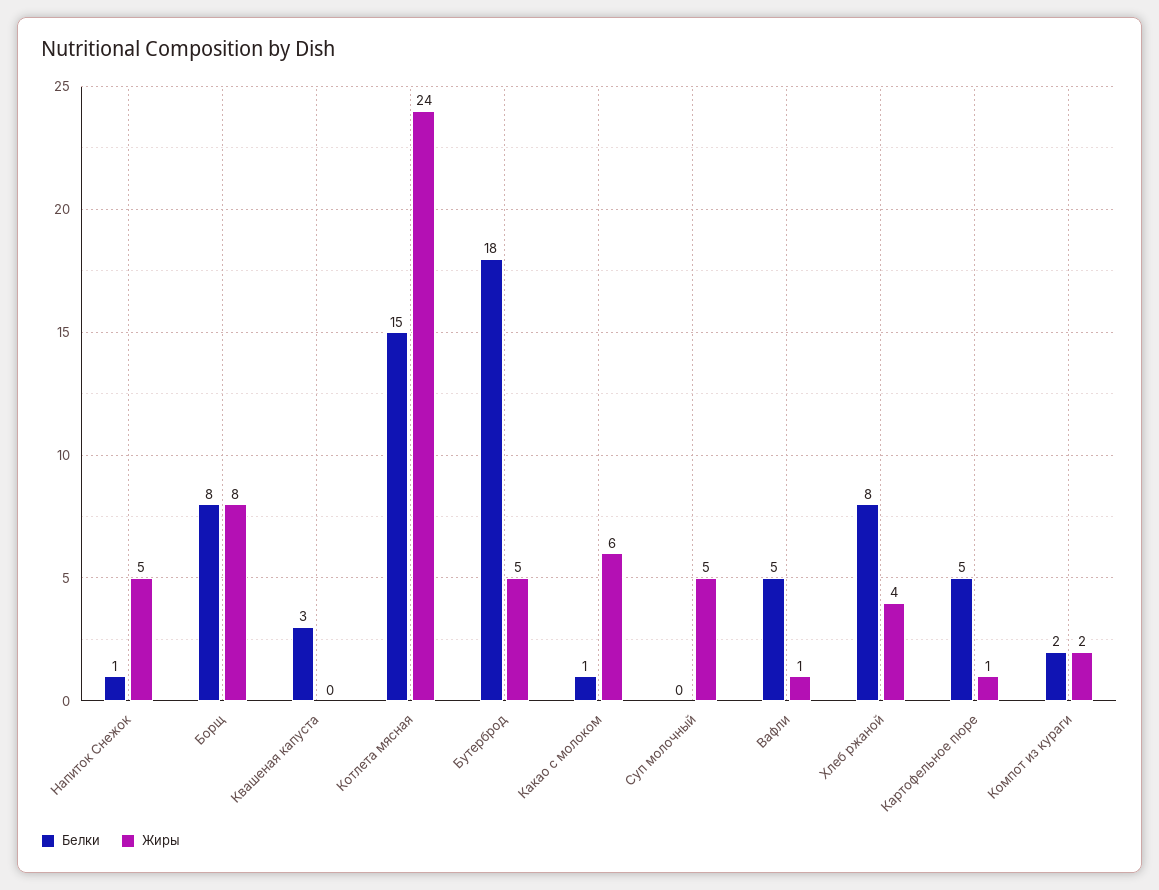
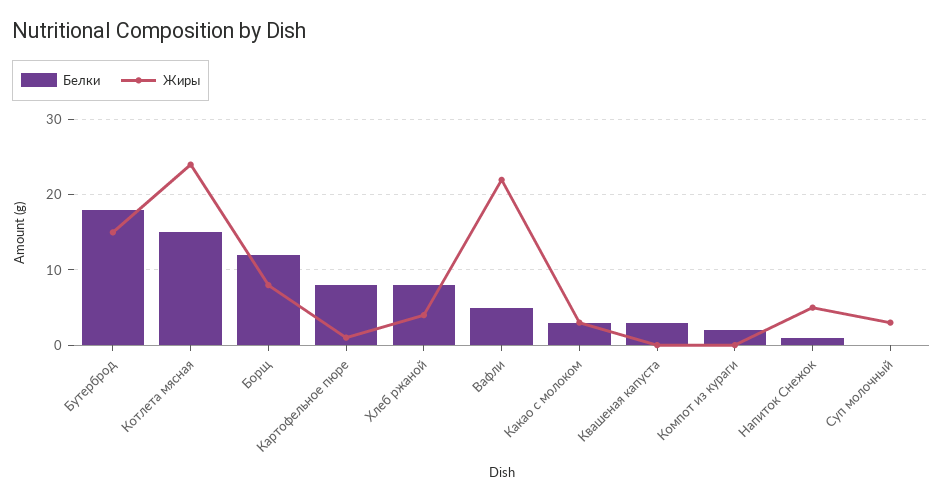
Белки, Борщ: 8 -> 12
Жиры, Бутерброд: 5 -> 15
Белки, Какао с молоком: 1 -> 3
Жиры, Какао с молоком: 6 -> 3
Жиры, Суп молочный: 5 -> 3
Жиры, Вафли: 1 -> 22
Белки, Картофельное пюре: 5 -> 8
Жиры, Компот из кураги: 2 -> 0

